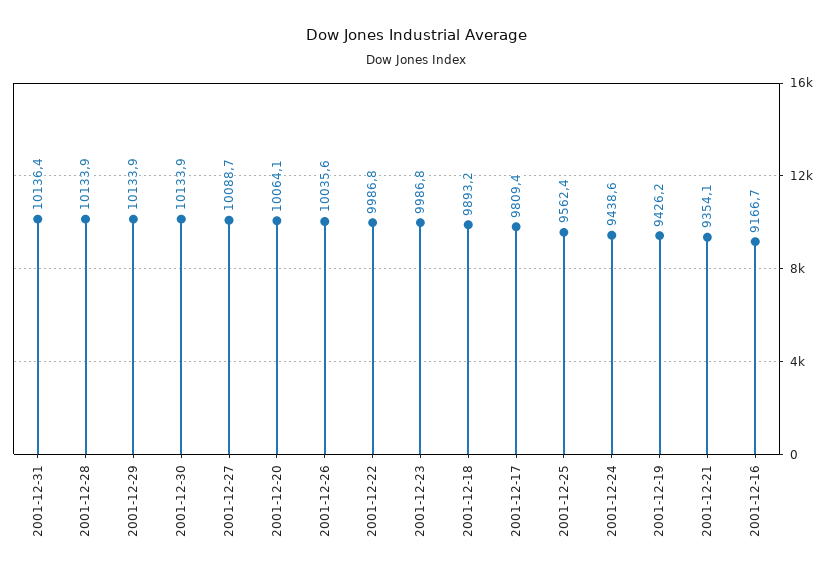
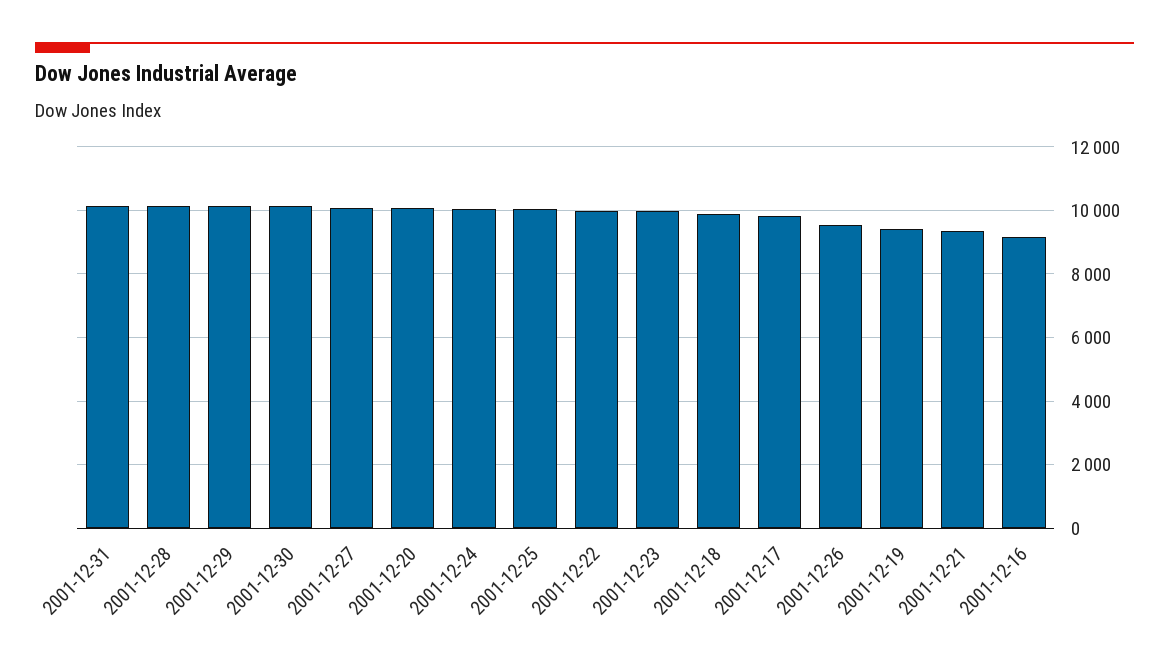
2001-12-26: 10035.6 -> 9600
2001-12-25: 9562.4 -> 10000
2001-12-24: 9438.6 -> 10000

